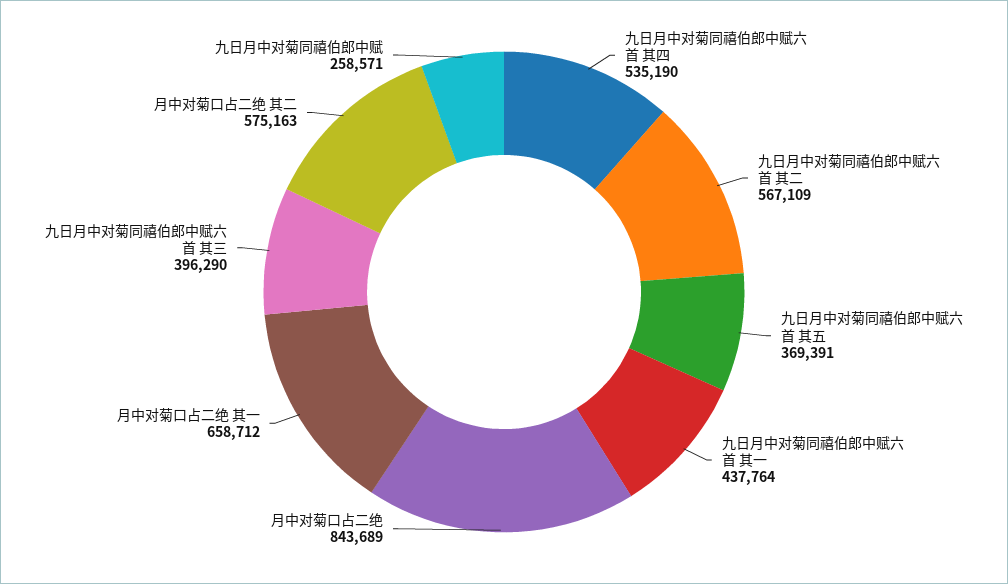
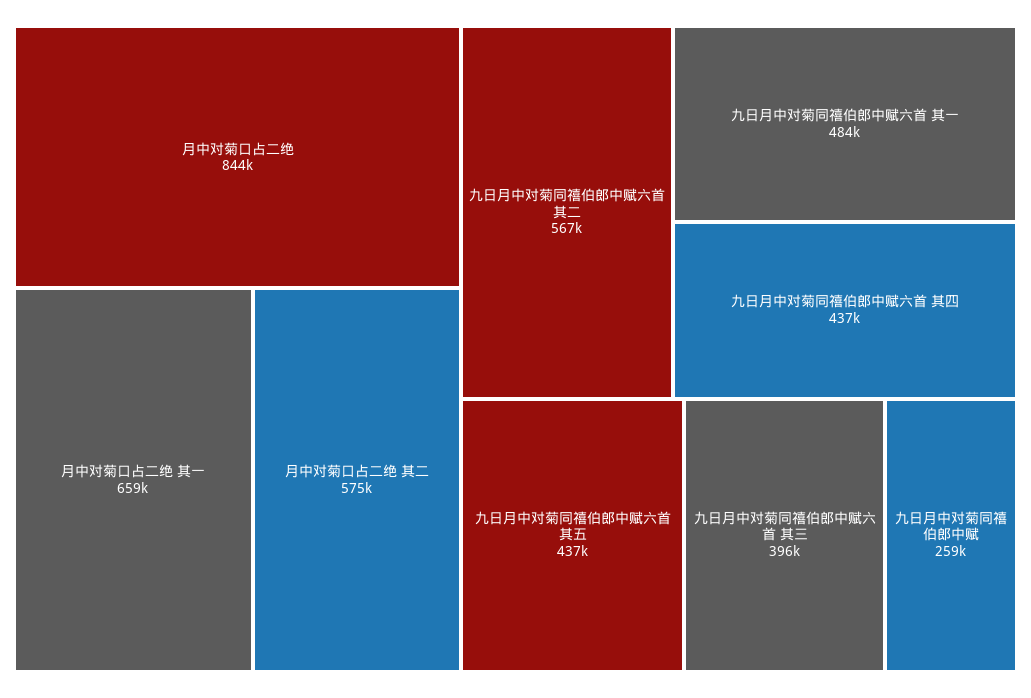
九日月中对菊同禧伯郎中赋六首 其四: 535190 -> 437000
九日月中对菊同禧伯郎中赋六首 其五: 369391 -> 437000
九日月中对菊同禧伯郎中赋六首 其一: 437764 -> 484000

